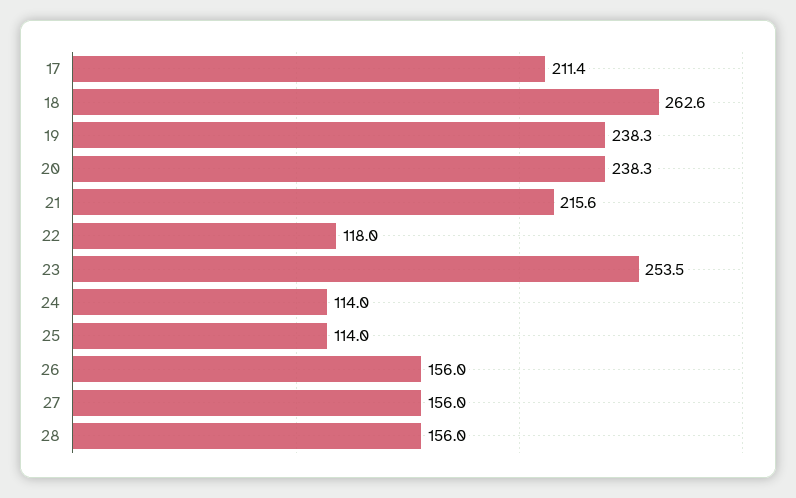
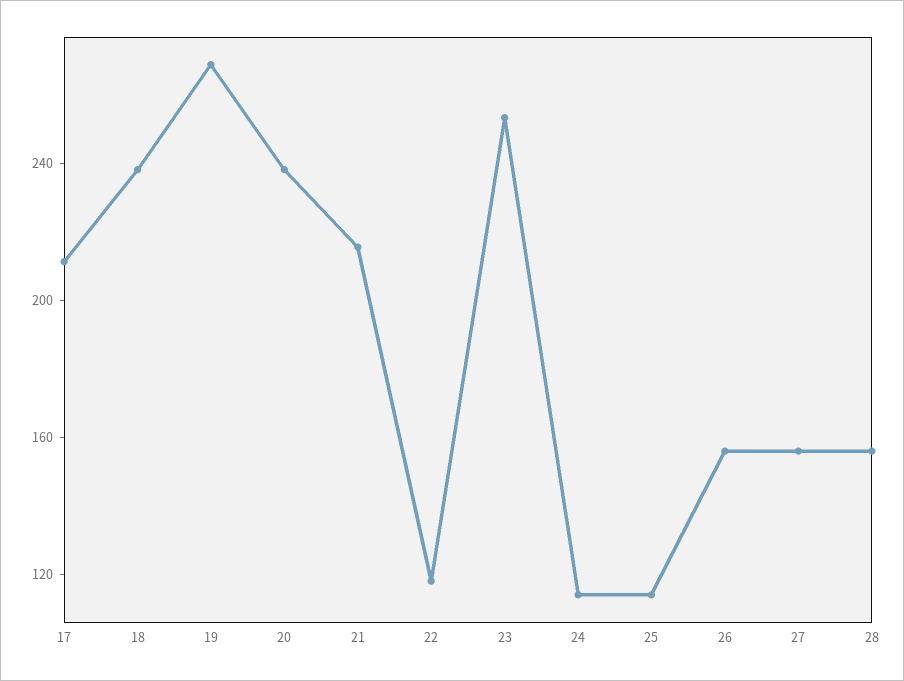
18: 262.6 -> 240
19: 238.3 -> 270

